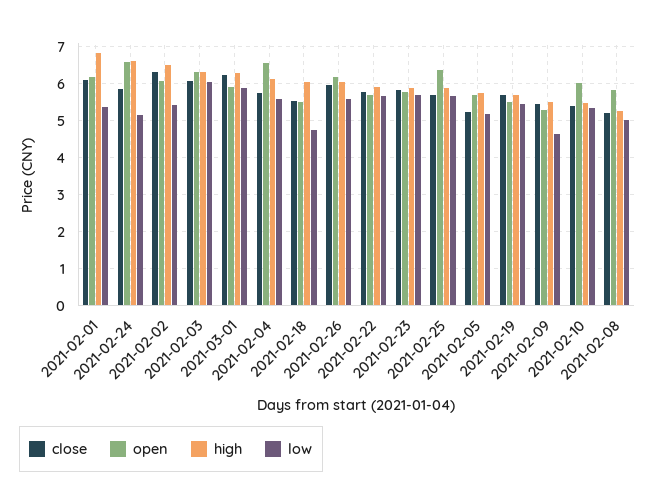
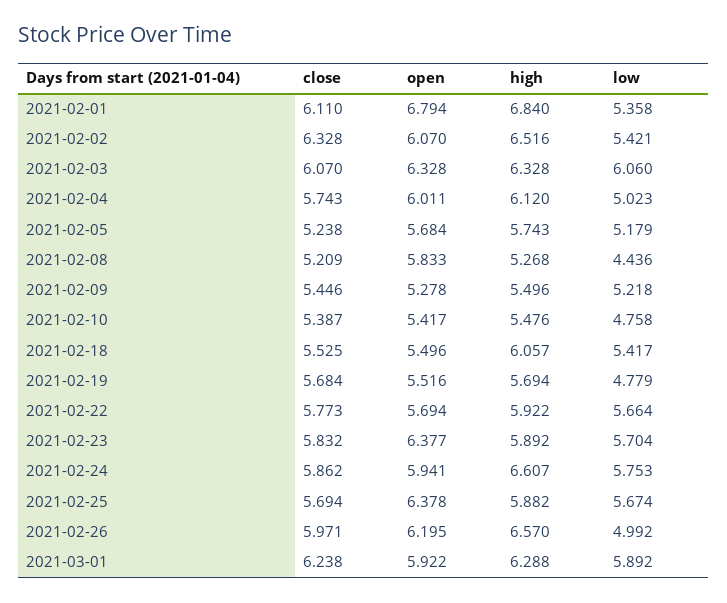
open, 2021-02-01: 6.2 -> 6.794
open, 2021-02-24: 6.6 -> 5.941
low, 2021-02-24: 5.2 -> 5.753
open, 2021-02-04: 6.6 -> 6.011
low, 2021-02-04: 5.6 -> 5.023
low, 2021-02-18: 4.8 -> 5.417
high, 2021-02-26: 6 -> 6.57
low, 2021-02-26: 5.6 -> 4.992
open, 2021-02-23: 5.8 -> 6.377
low, 2021-02-19: 5.4 -> 4.779
low, 2021-02-09: 4.6 -> 5.218
open, 2021-02-10: 6 -> 5.417
low, 2021-02-10: 5.4 -> 4.758
low, 2021-02-08: 5 -> 4.436

